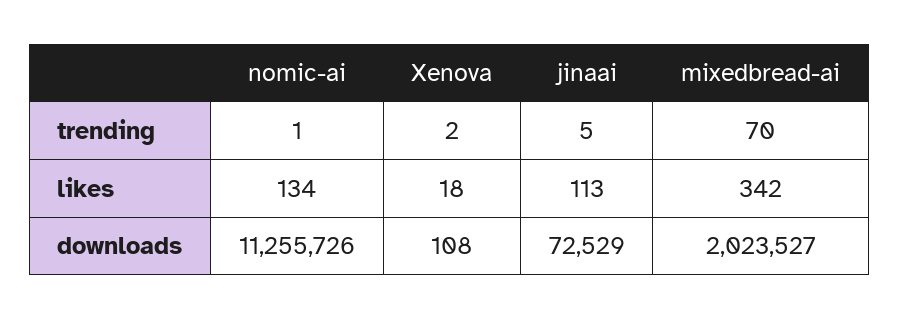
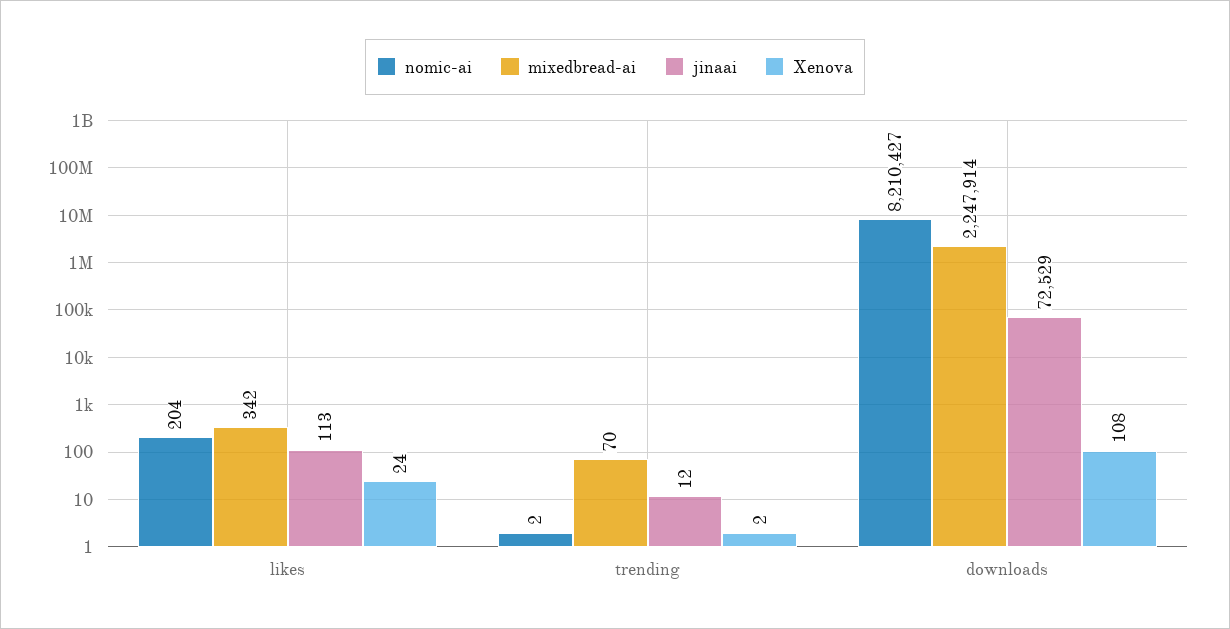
nomic-ai, trending: 1 -> 2
jinaai, trending: 5 -> 12
nomic-ai, likes: 134 -> 204
Xenova, likes: 18 -> 24
nomic-ai, downloads: 11255726 -> 8210427
mixedbread-ai, downloads: 2023527 -> 2247914

